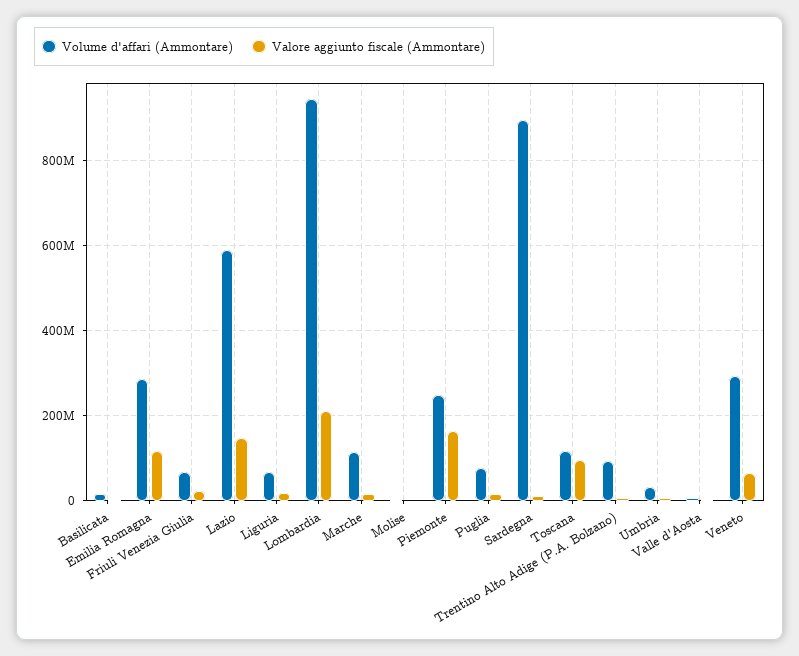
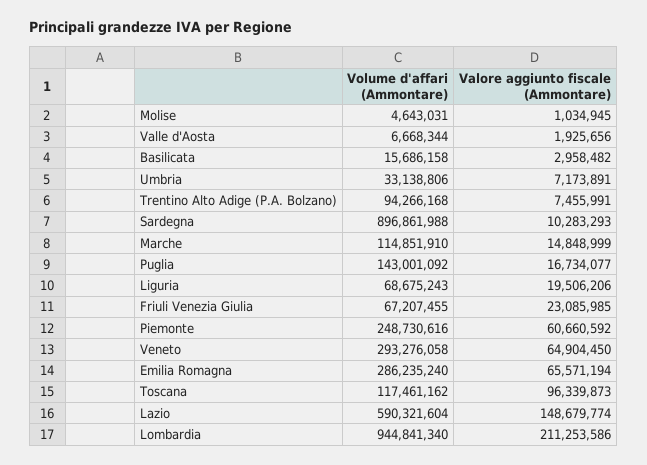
Valore aggiunto fiscale (Ammontare), Emilia Romagna: 120000000 -> 65571194
Valore aggiunto fiscale (Ammontare), Piemonte: 160000000 -> 60660592
Volume d'affari (Ammontare), Puglia: 80000000 -> 143001092

